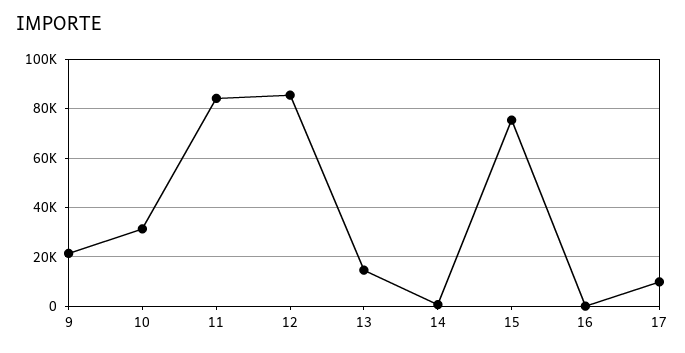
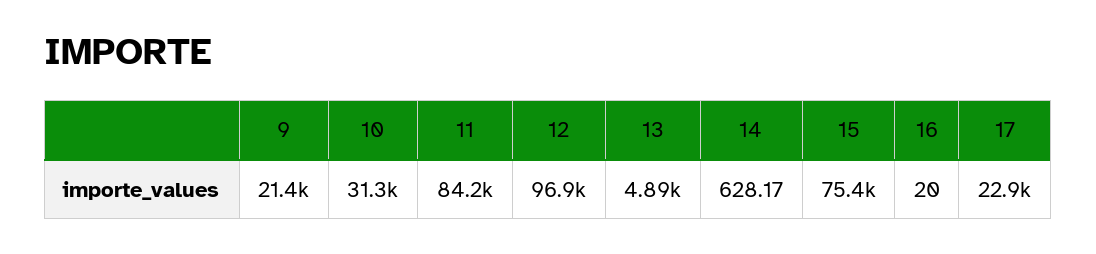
12: 85000 -> 96900
13: 15000 -> 4890
17: 10000 -> 22900

